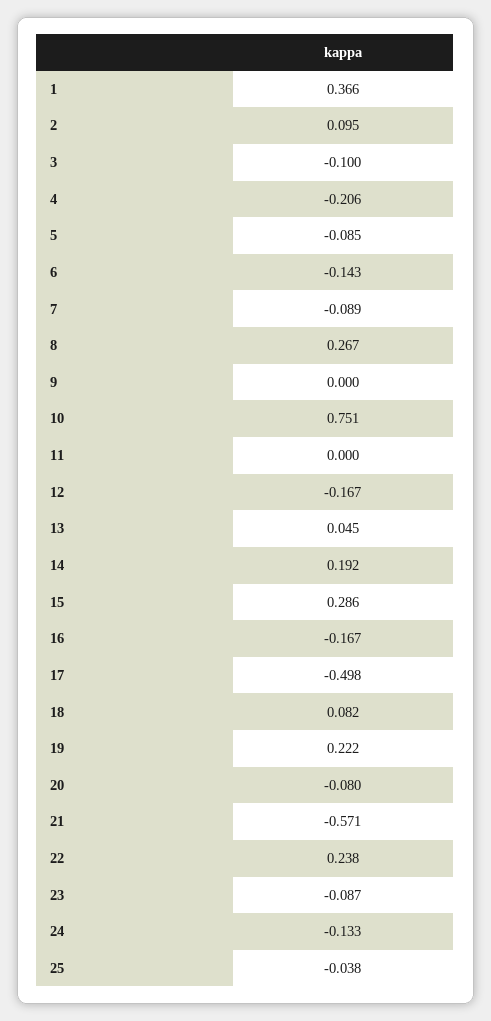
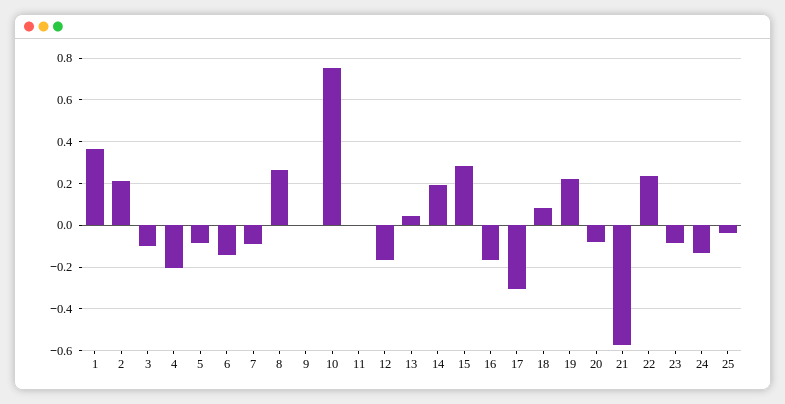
2: 0.095 -> 0.2
17: -0.498 -> -0.3

